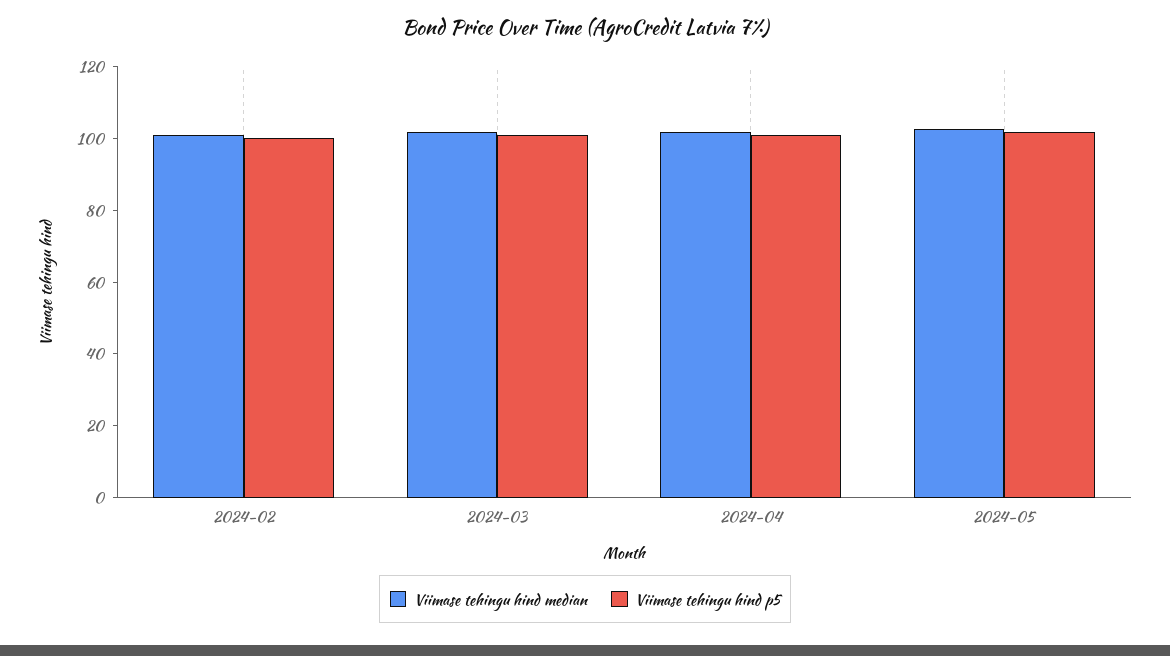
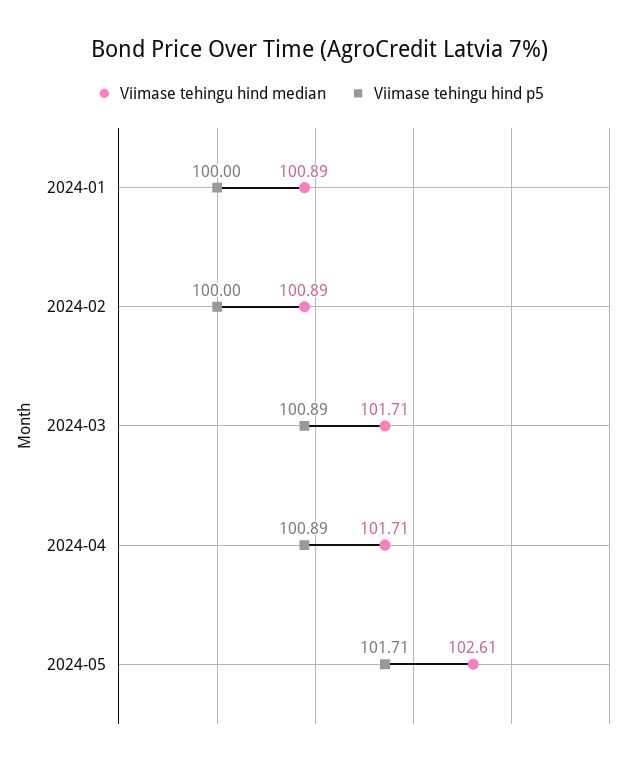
Viimase tehingu hind median, 2024-01: none -> 100.89
Viimase tehingu hind p5, 2024-01: none -> 100

